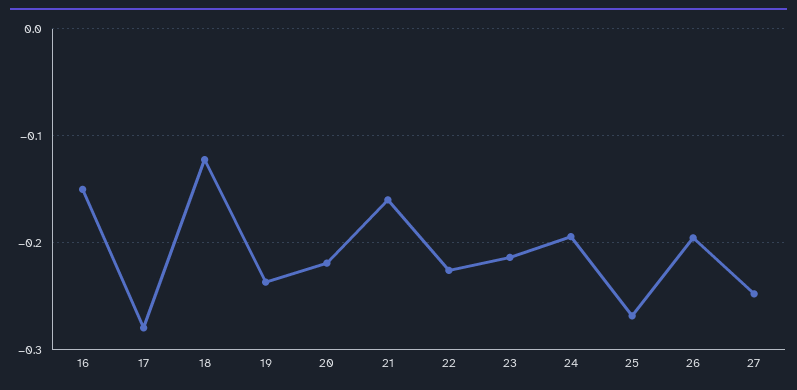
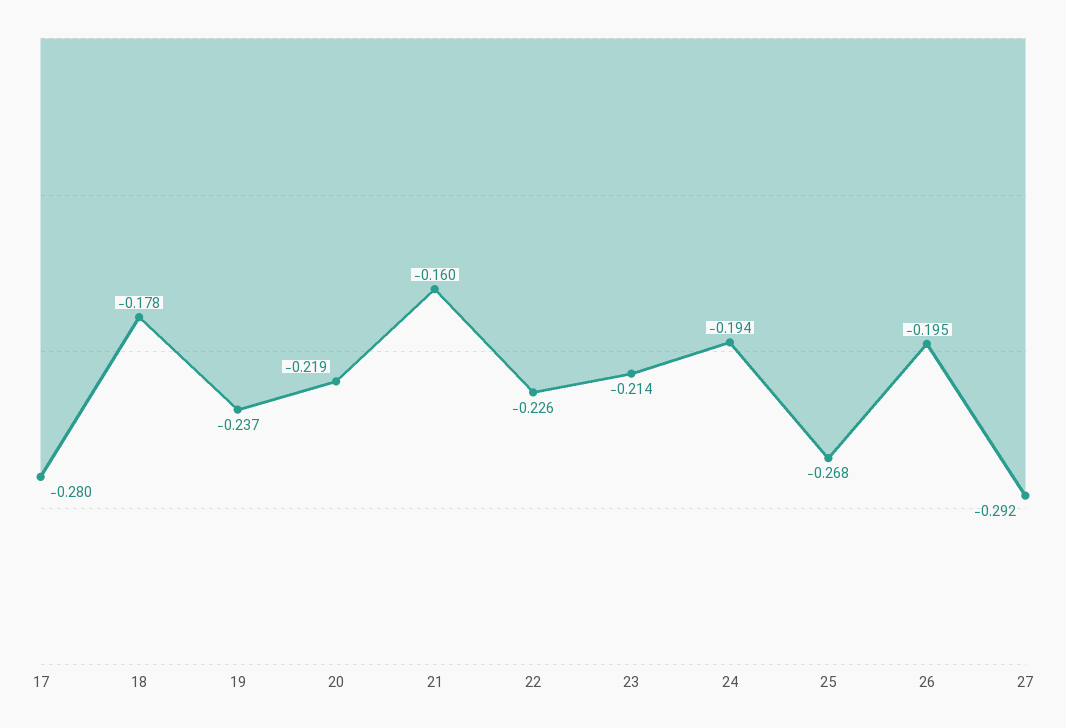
16: -0.15 -> none
18: -0.12 -> -0.178
27: -0.25 -> -0.292

